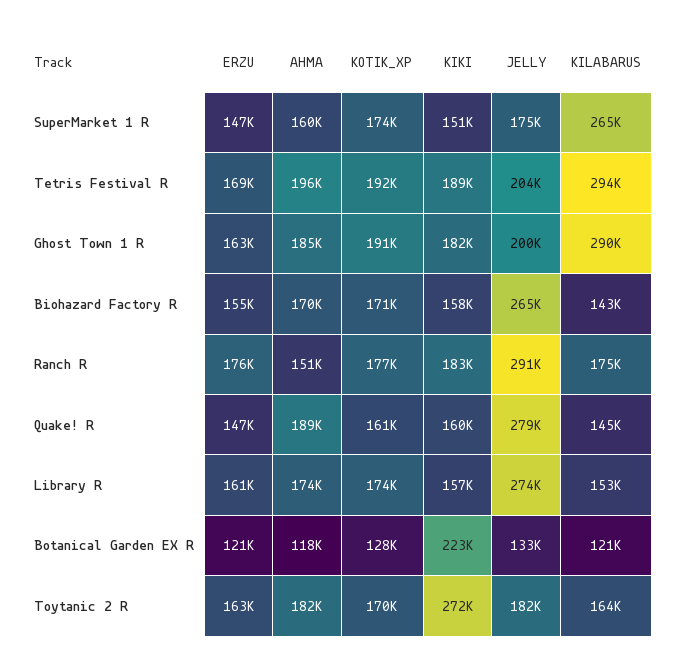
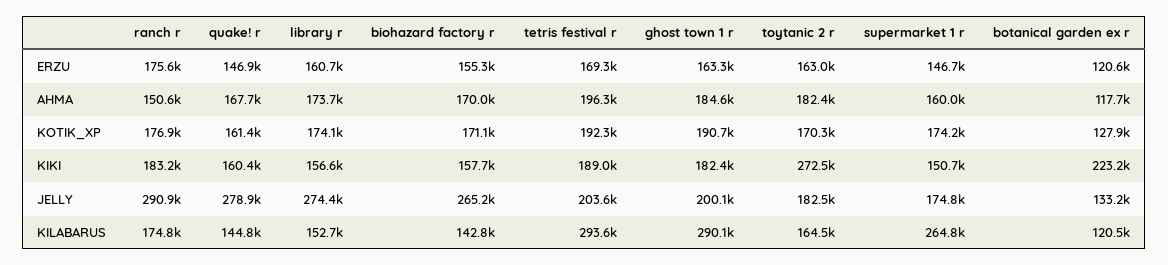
AHMA, Quake! R: 189000 -> 167700

